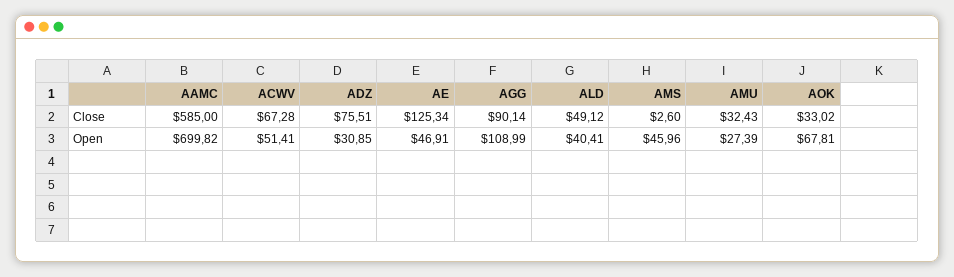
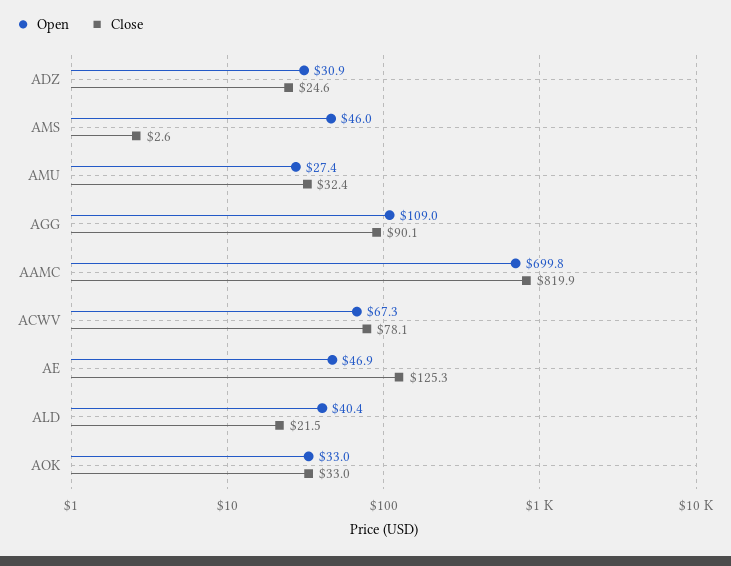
Close, AAMC: 585 -> 819.9
Close, ACWV: 67.28 -> 78.1
Close, ADZ: 75.51 -> 24.6
Close, ALD: 49.12 -> 21.5
Open, ACWV: 51.41 -> 67.3
Open, AOK: 67.81 -> 33

